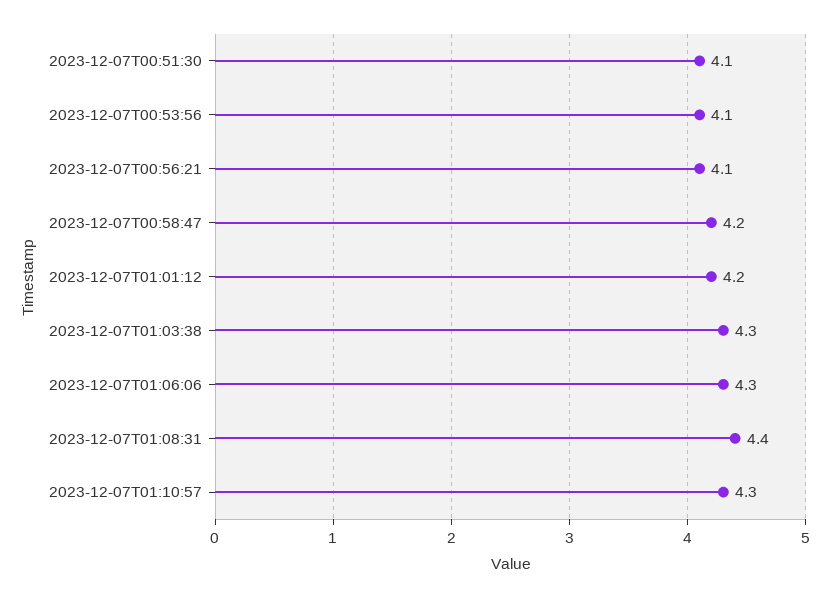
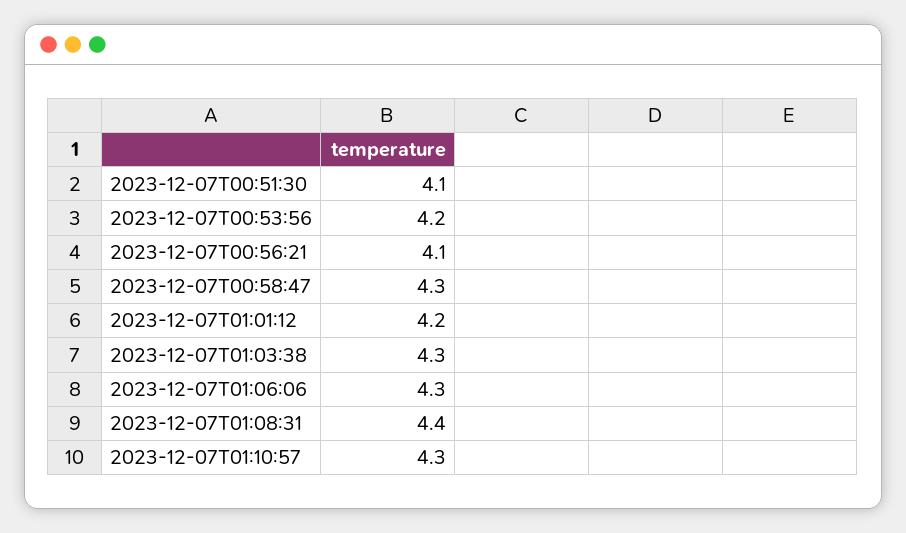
2023-12-07T00:53:56: 4.1 -> 4.2
2023-12-07T00:58:47: 4.2 -> 4.3

